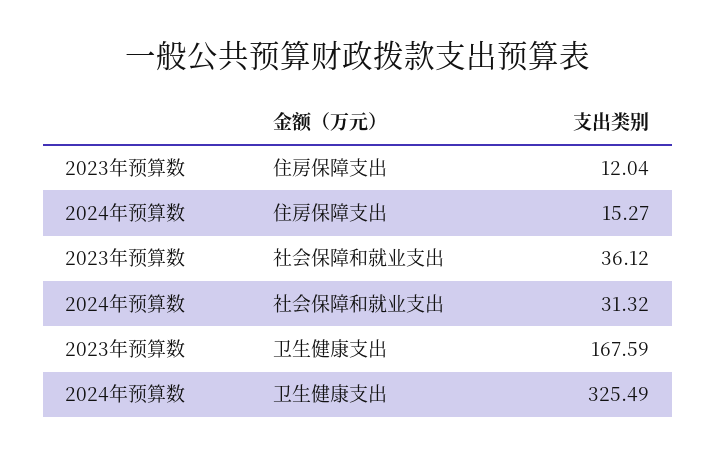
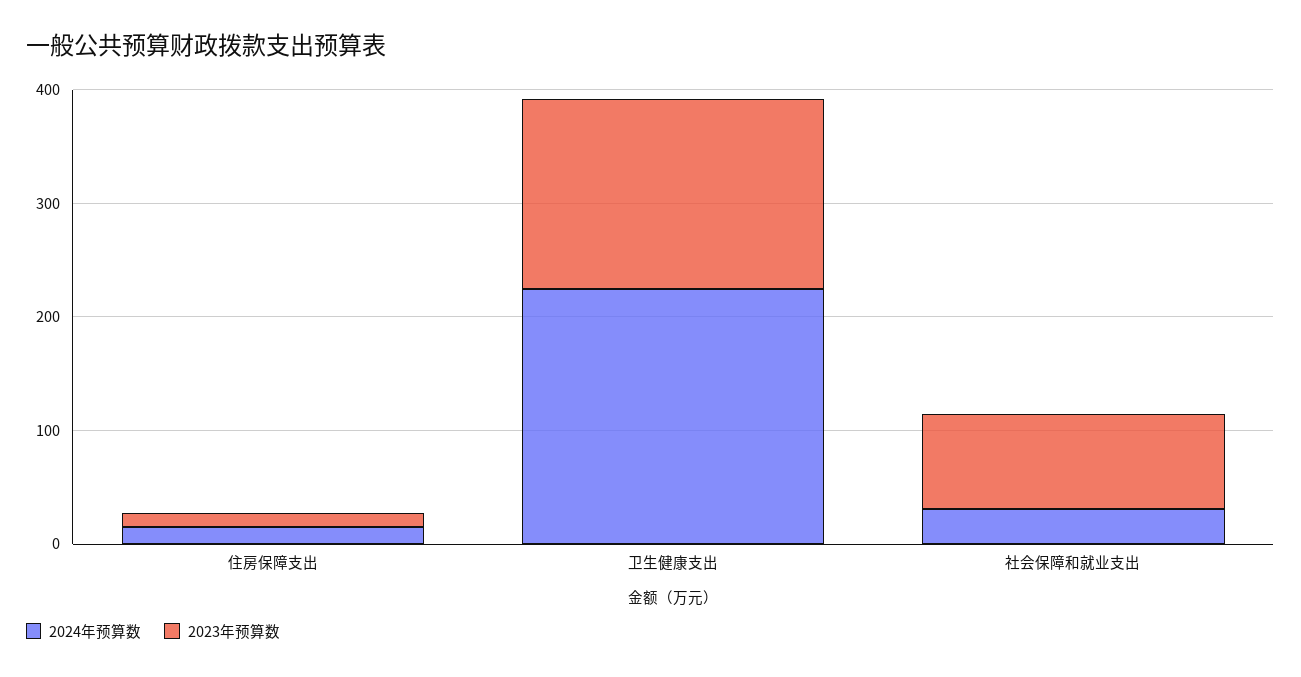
2023年预算数, 社会保障和就业支出: 36.12 -> 80
2024年预算数, 卫生健康支出: 325.49 -> 220

